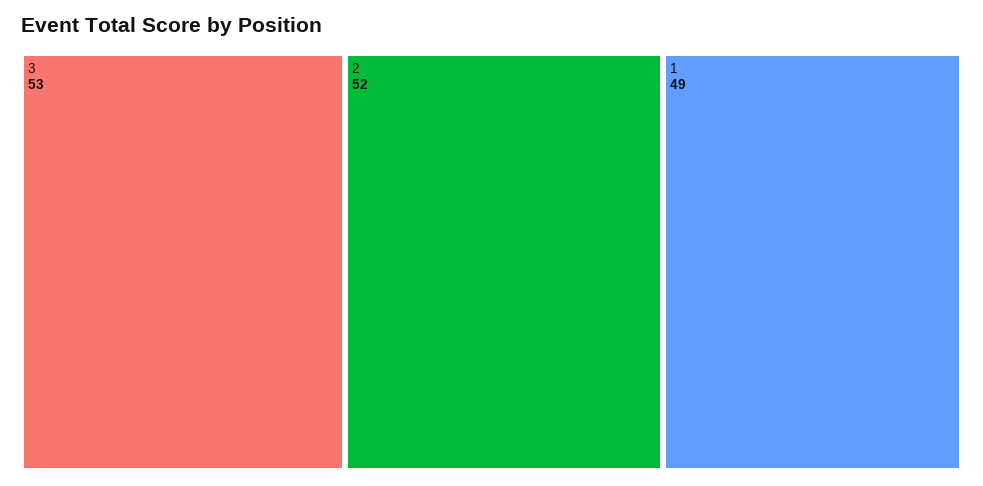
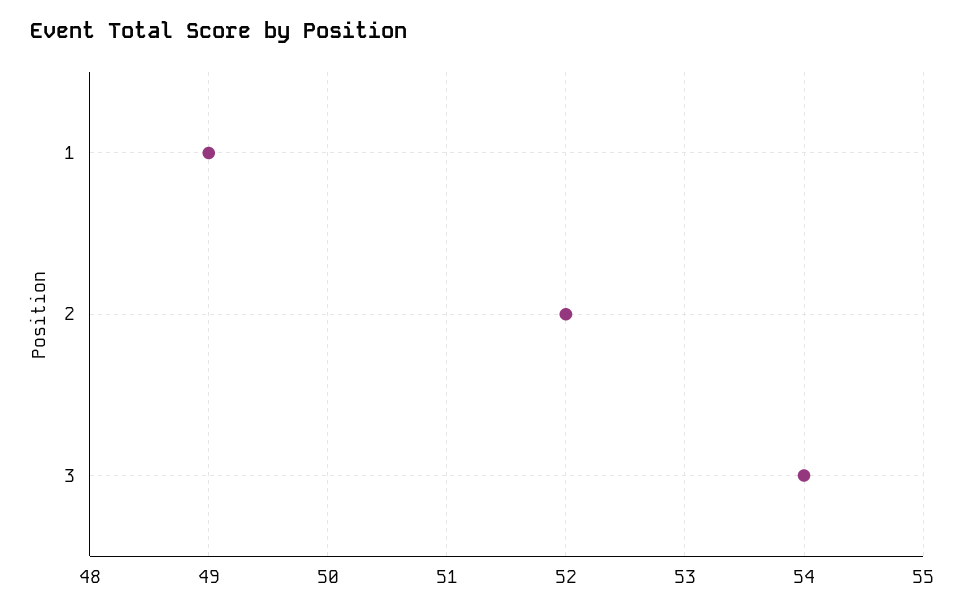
3: 53 -> 54

